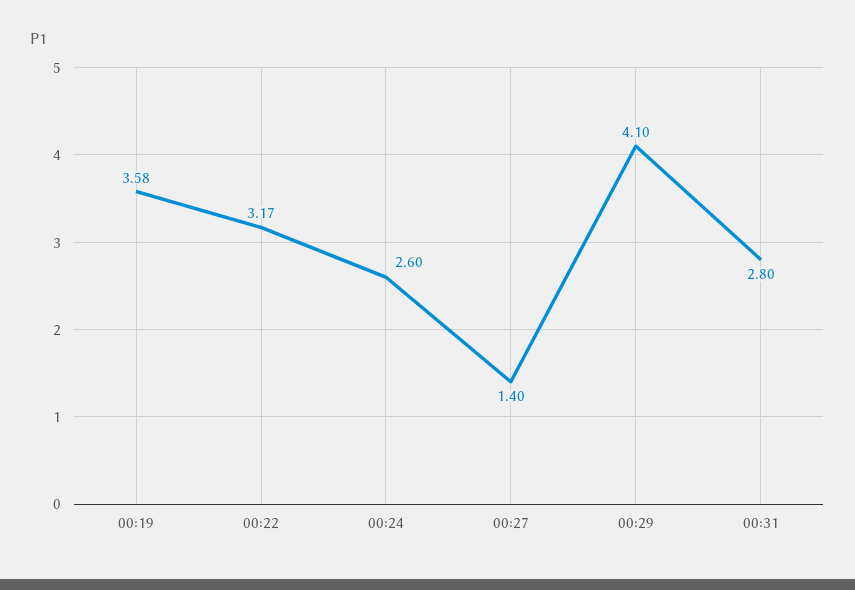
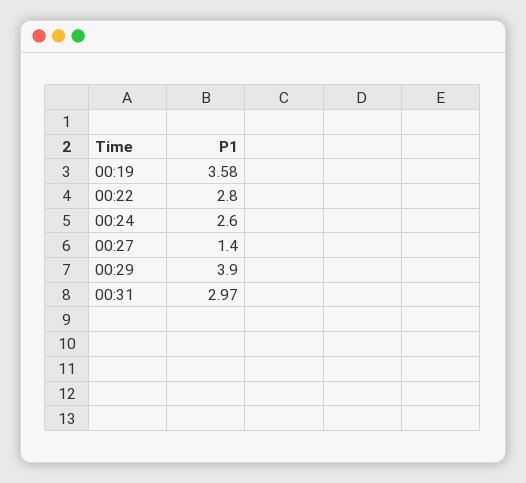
00:22: 3.17 -> 2.8
00:29: 4.1 -> 3.9
00:31: 2.8 -> 2.97

